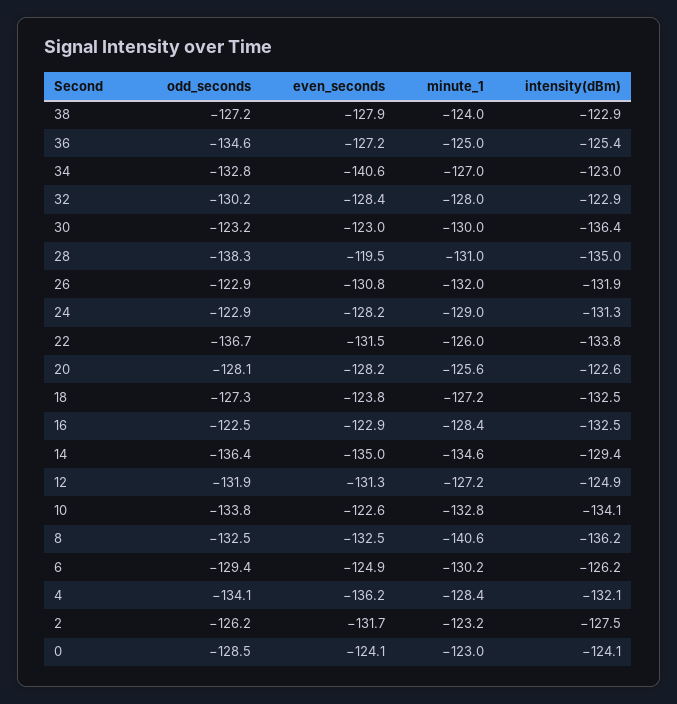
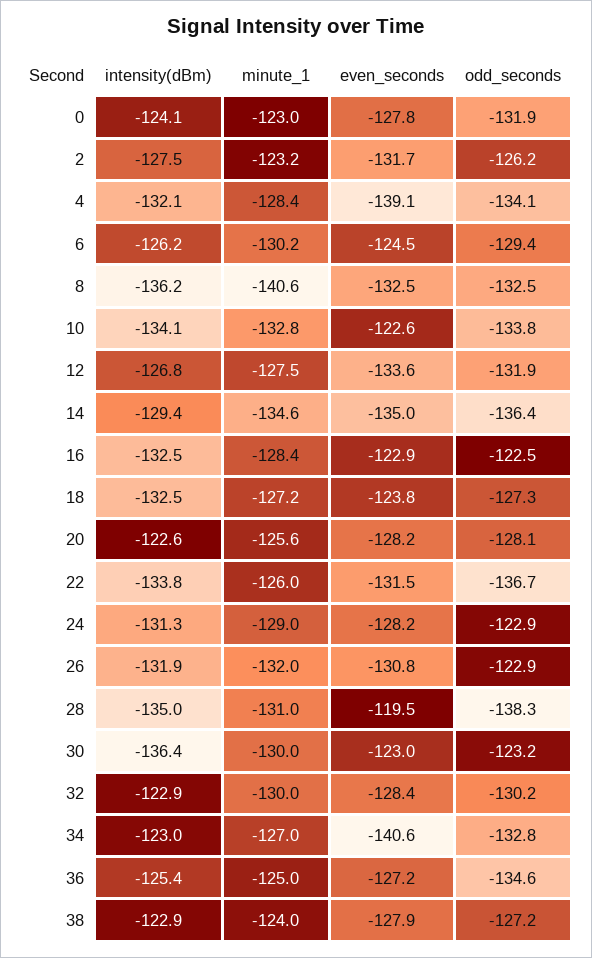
minute_1, 32: -128 -> -130
even_seconds, 12: -131.3 -> -133.6
minute_1, 12: -127.2 -> -127.5
intensity(dBm), 12: -124.9 -> -126.8
even_seconds, 6: -124.9 -> -124.5
even_seconds, 4: -136.2 -> -139.1
odd_seconds, 0: -128.5 -> -131.9
even_seconds, 0: -124.1 -> -127.8

